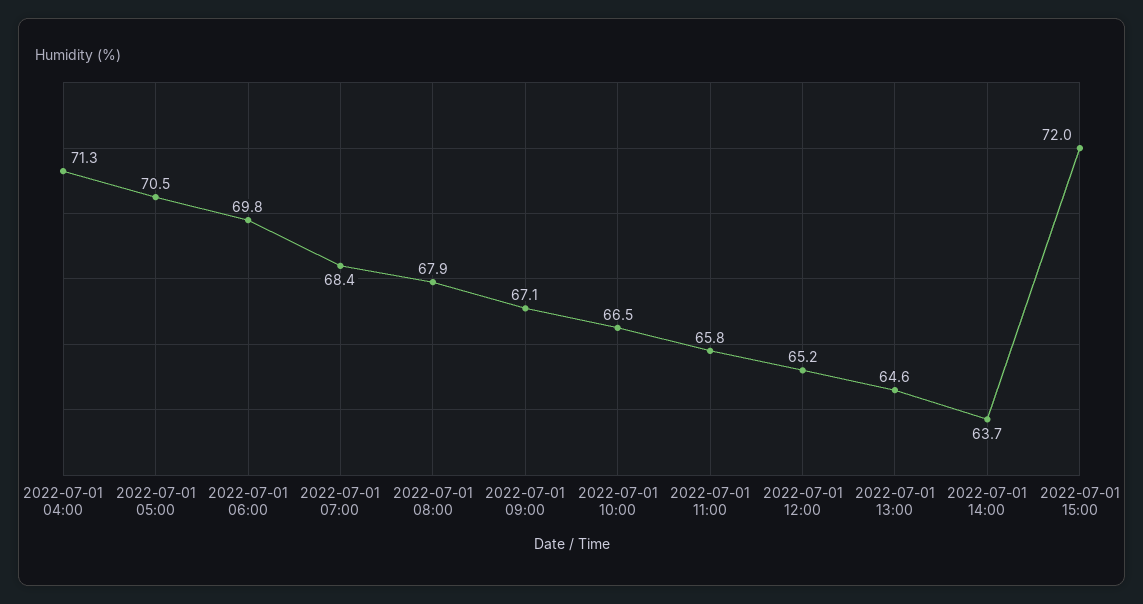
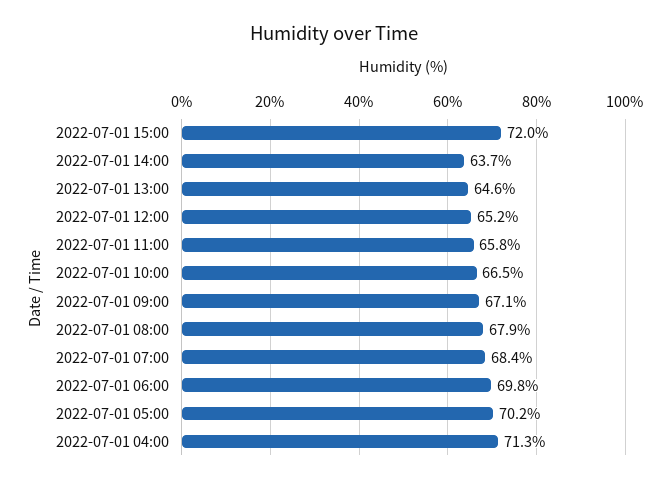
2022-07-01 05:00: 70.5 -> 70.2

